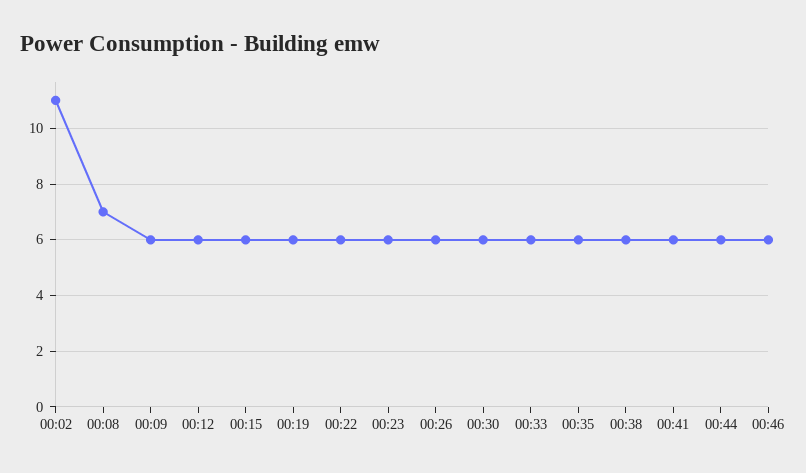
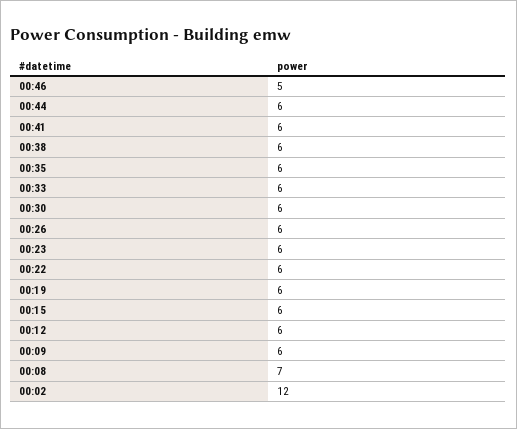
00:02: 11 -> 12
00:46: 6 -> 5

